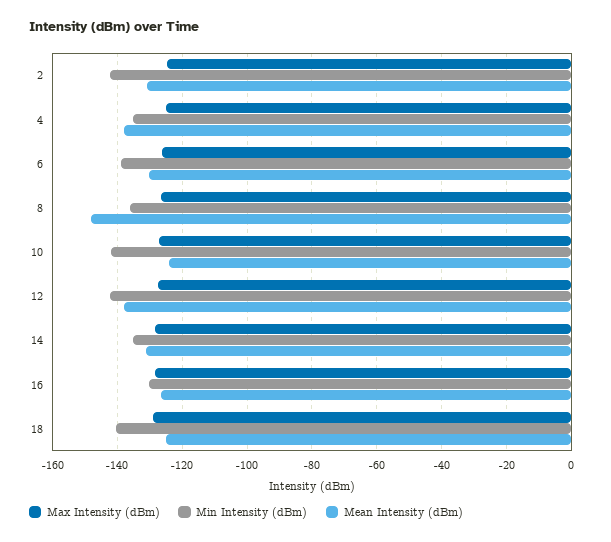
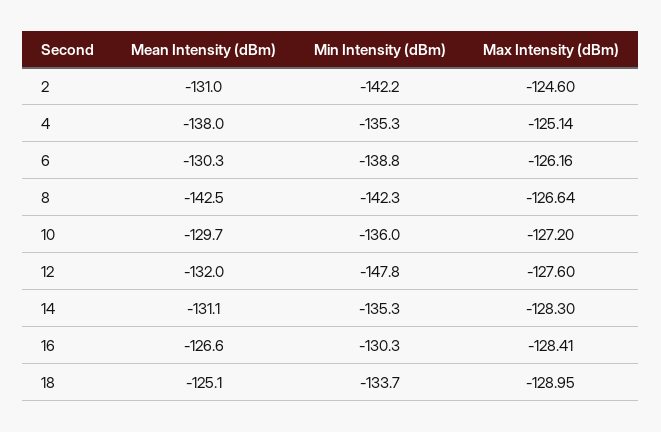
Min Intensity (dBm), 8: -136 -> -142.3
Mean Intensity (dBm), 8: -148 -> -142.5
Min Intensity (dBm), 10: -142 -> -136
Mean Intensity (dBm), 10: -124 -> -129.7
Min Intensity (dBm), 12: -142 -> -147.8
Mean Intensity (dBm), 12: -138 -> -132
Min Intensity (dBm), 18: -140 -> -133.7

